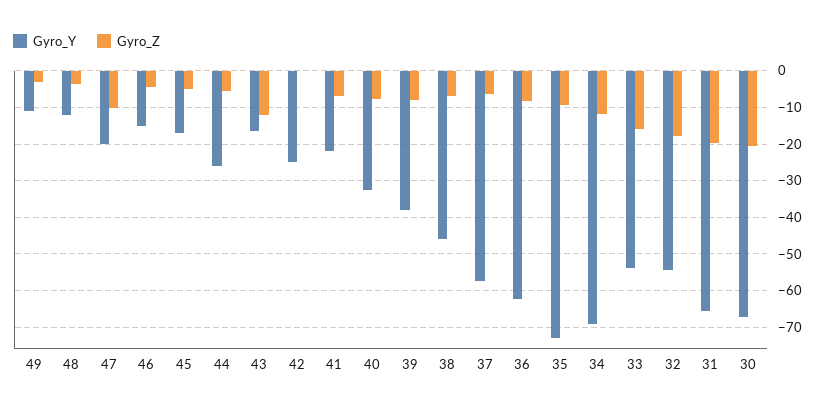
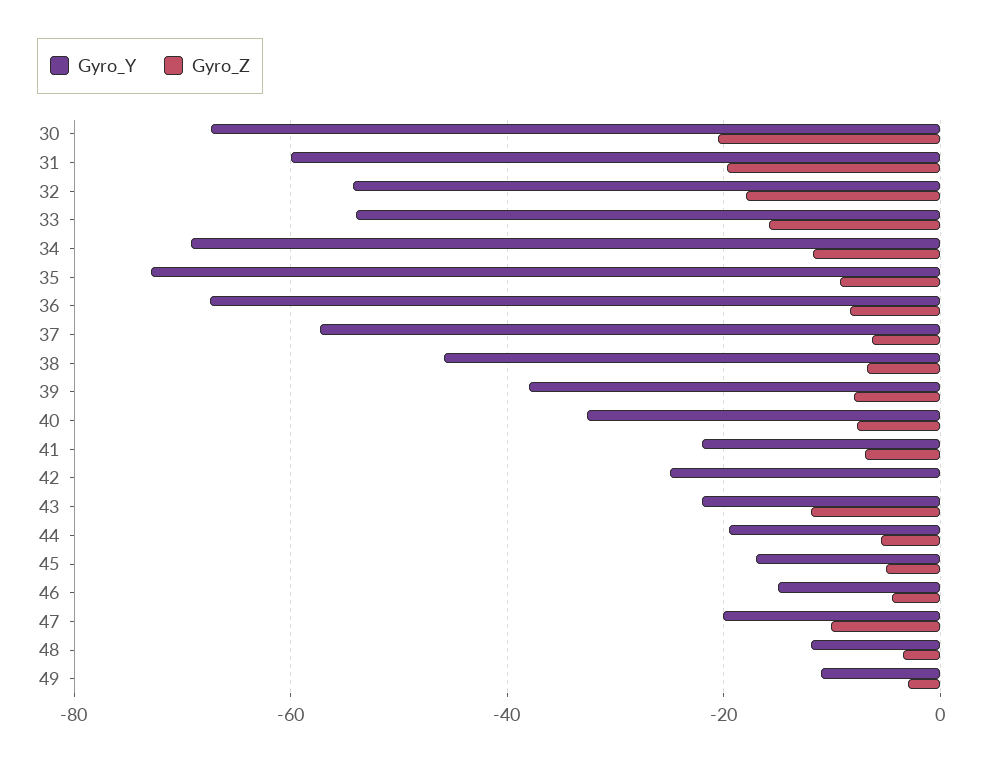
Gyro_Y, 44: -26 -> -20
Gyro_Y, 43: -16 -> -22
Gyro_Y, 36: -62 -> -68
Gyro_Y, 31: -66 -> -60

